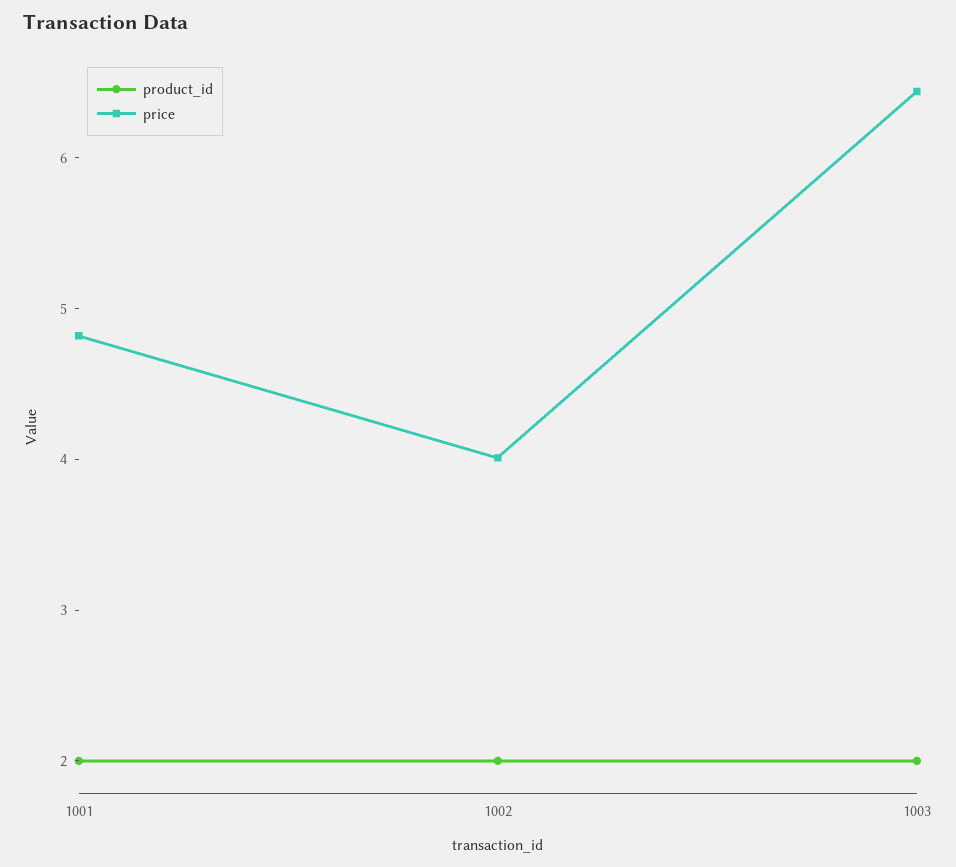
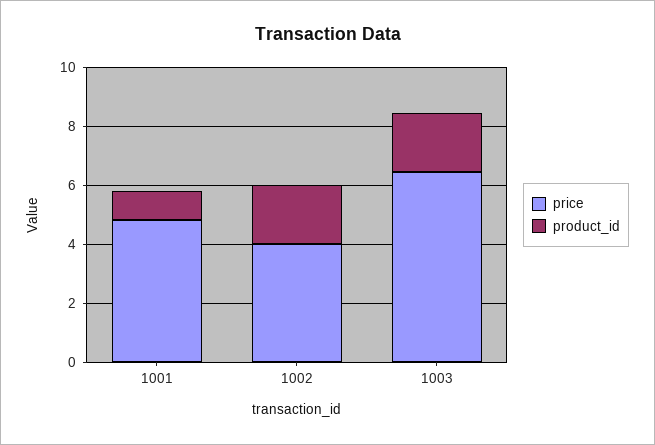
product_id, 1001: 2 -> 1

